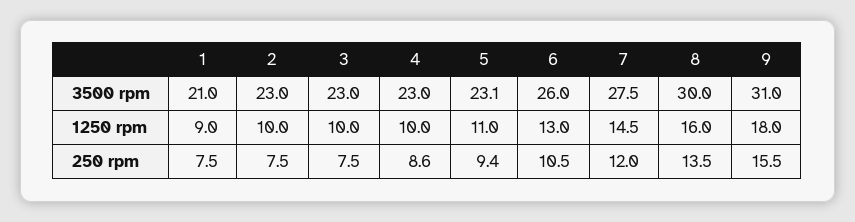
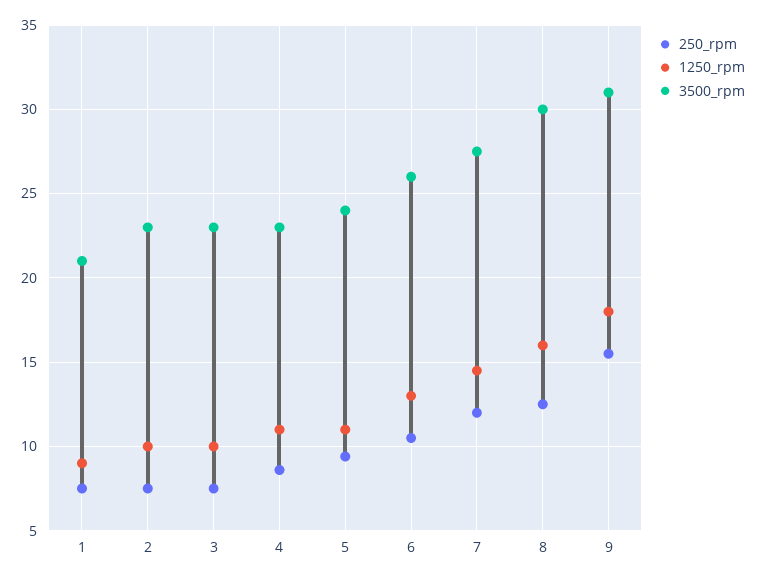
3500 rpm, 5: 23.1 -> 24
1250 rpm, 4: 10 -> 11
250 rpm, 8: 13.5 -> 12.5

